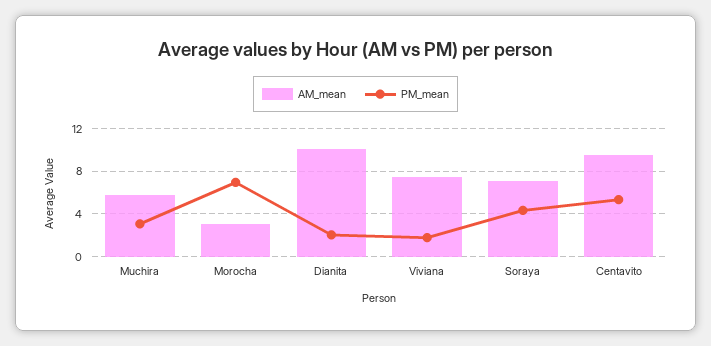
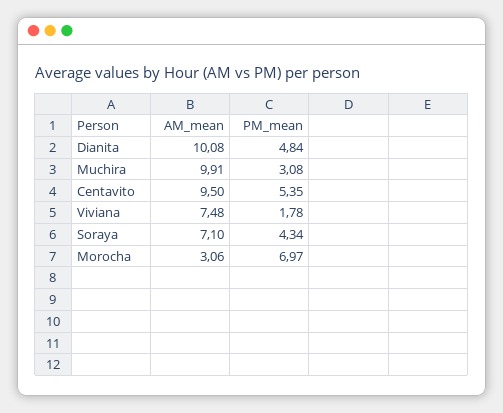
AM_mean, Muchira: 6 -> 9.91
PM_mean, Dianita: 2 -> 4.84

